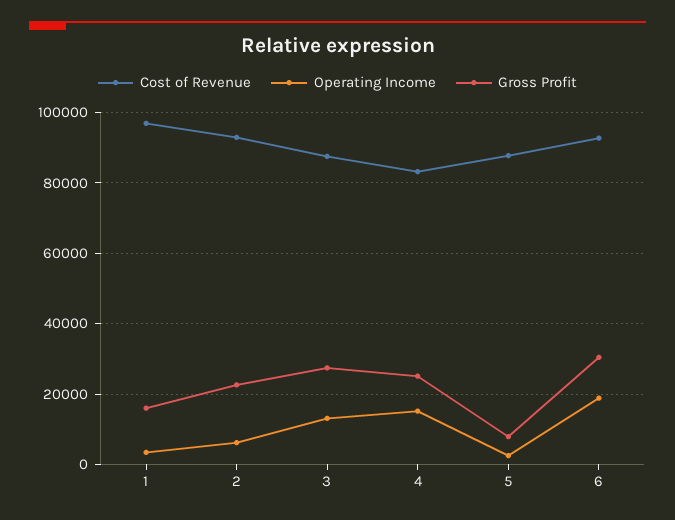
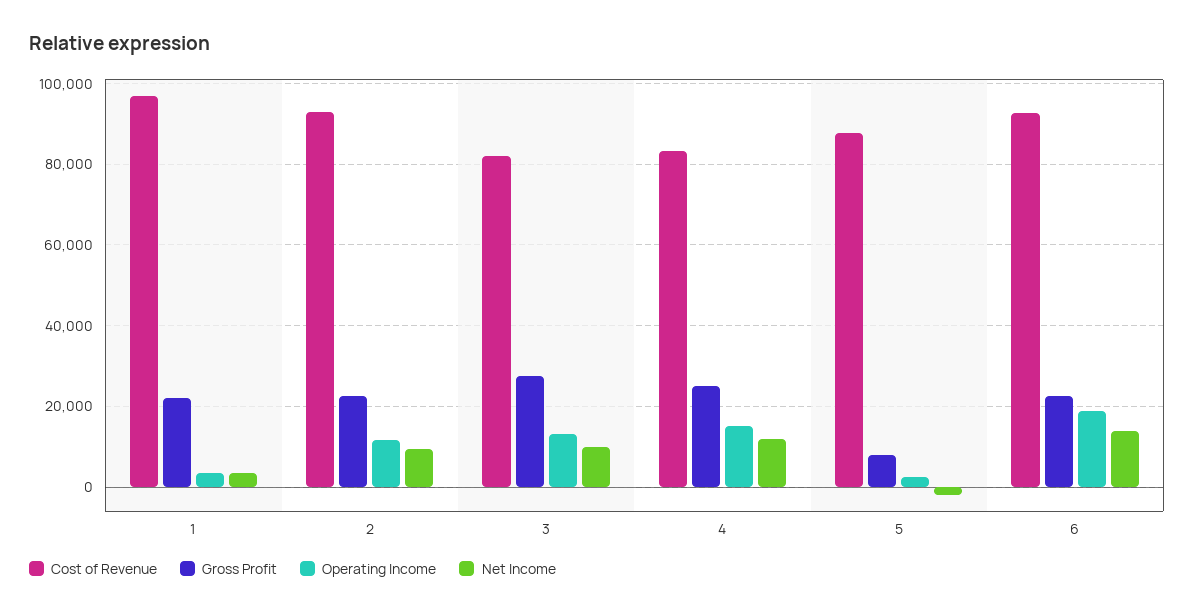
Gross Profit, 1: 16000 -> 22000
Operating Income, 2: 6000 -> 12000
Cost of Revenue, 3: 88000 -> 82000
Gross Profit, 6: 30000 -> 22000
Net Income, 1: none -> 4000
Net Income, 2: none -> 10000
Net Income, 3: none -> 10000
Net Income, 4: none -> 12000
Net Income, 5: none -> -2000
Net Income, 6: none -> 14000

